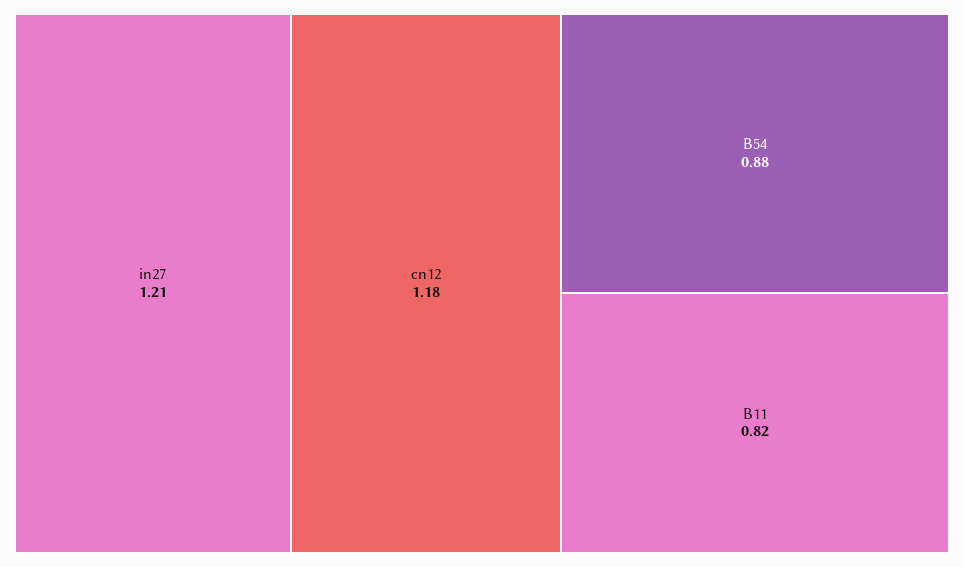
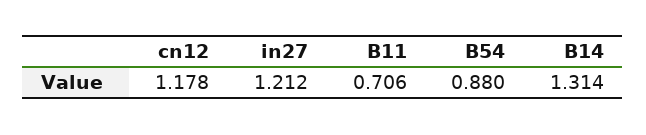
B11: 0.82 -> 0.706
B14: none -> 1.314

